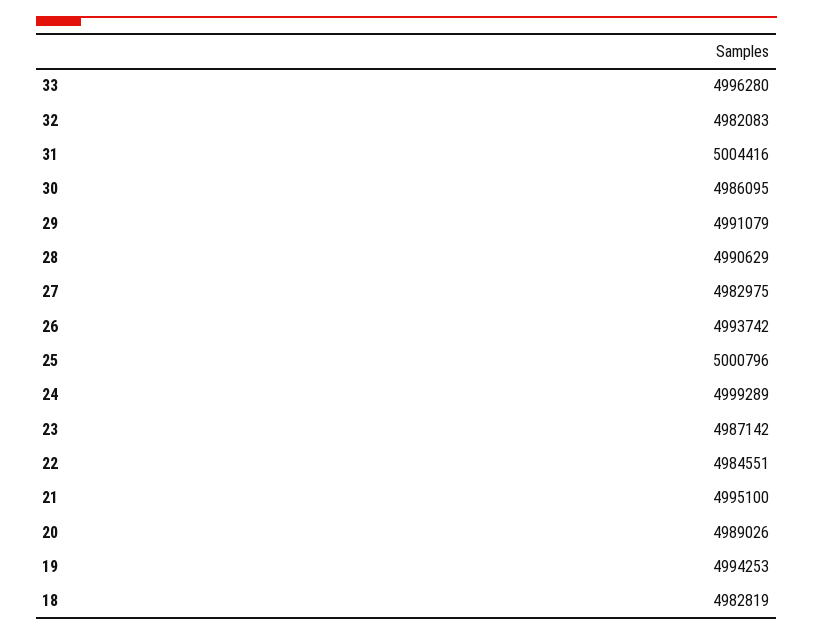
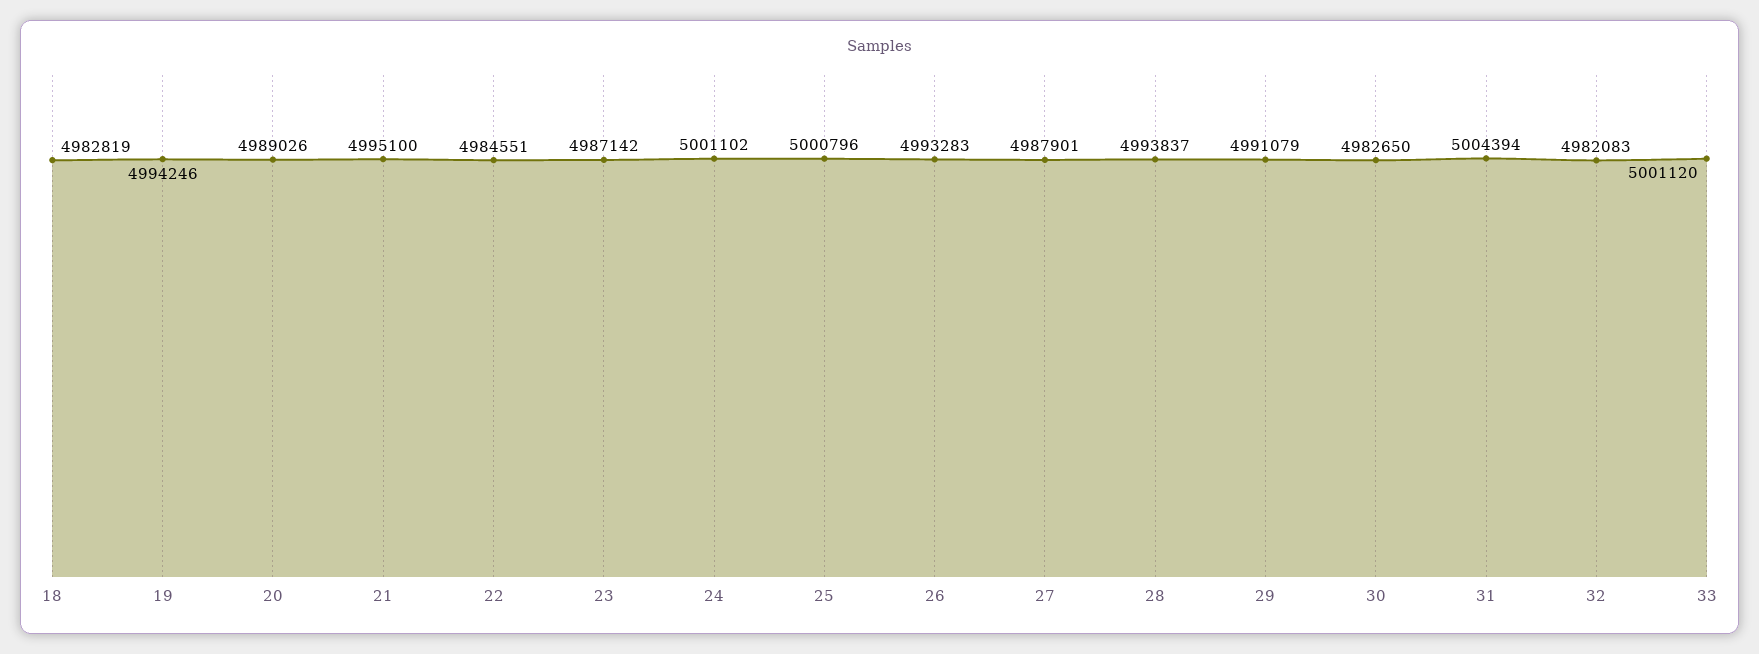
33: 4996280 -> 5001120
31: 5004416 -> 5004394
30: 4986095 -> 4982650
28: 4990629 -> 4993837
27: 4982975 -> 4987901
26: 4993742 -> 4993283
24: 4999289 -> 5001102
19: 4994253 -> 4994246

